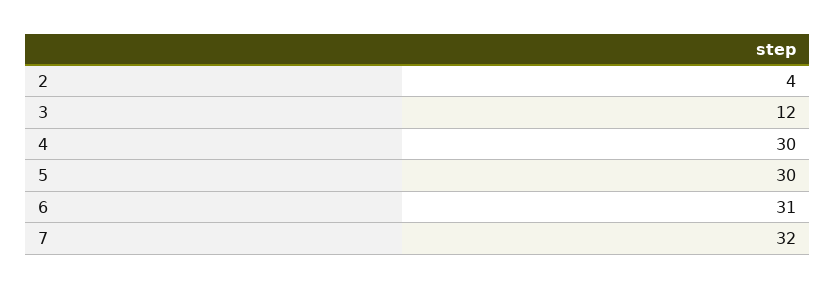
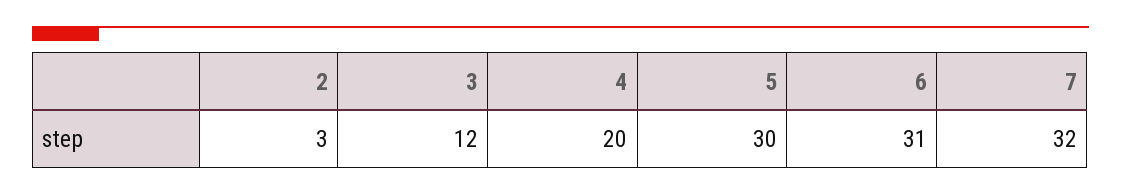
2: 4 -> 3
4: 30 -> 20

